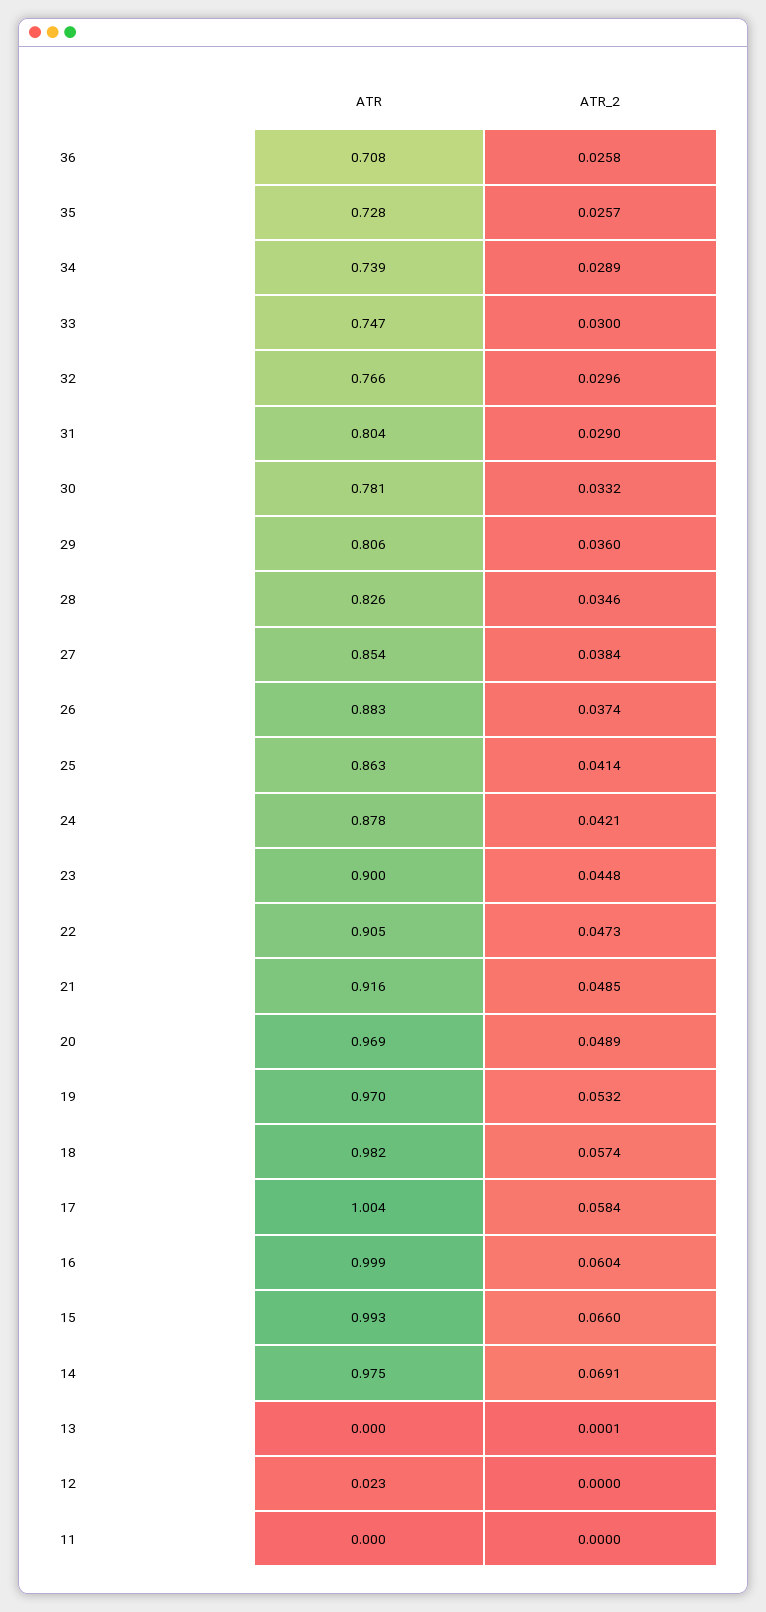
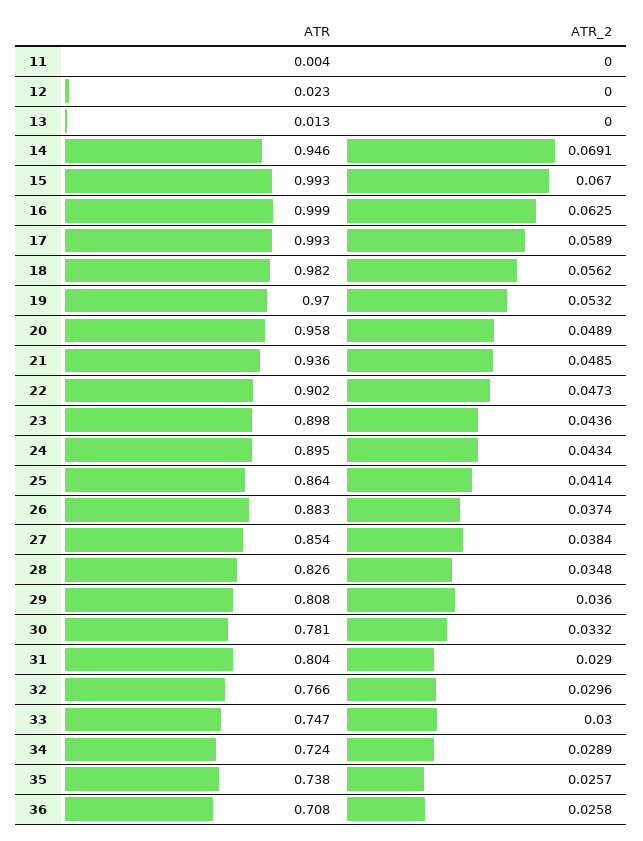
ATR, 35: 0.728 -> 0.738
ATR, 34: 0.739 -> 0.724
ATR, 29: 0.806 -> 0.808
ATR_2, 28: 0.0346 -> 0.0348
ATR, 25: 0.863 -> 0.864
ATR, 24: 0.878 -> 0.895
ATR_2, 24: 0.0421 -> 0.0434
ATR, 23: 0.9 -> 0.898
ATR_2, 23: 0.0448 -> 0.0436
ATR, 22: 0.905 -> 0.902
ATR, 21: 0.916 -> 0.936
ATR, 20: 0.969 -> 0.958
ATR_2, 18: 0.0574 -> 0.0562
ATR, 17: 1.004 -> 0.993
ATR_2, 17: 0.0584 -> 0.0589
ATR_2, 16: 0.0604 -> 0.0625
ATR_2, 15: 0.066 -> 0.067
ATR, 14: 0.975 -> 0.946
ATR, 13: 0 -> 0.013
ATR_2, 13: 0.0001 -> 0
ATR, 11: 0 -> 0.004

